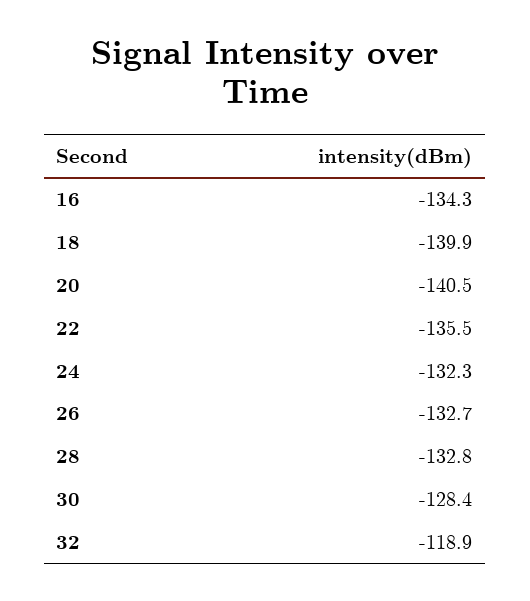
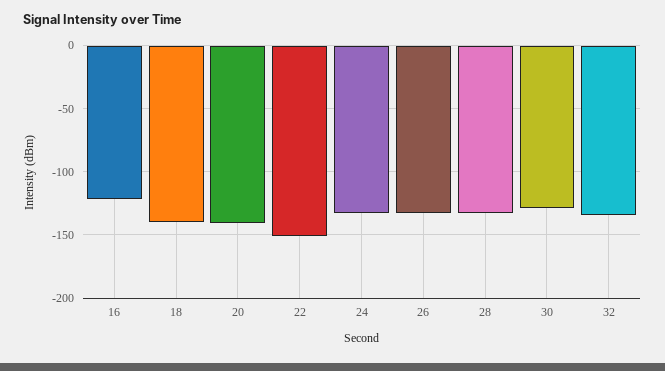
16: -134.3 -> -120
22: -135.5 -> -150
32: -118.9 -> -135

